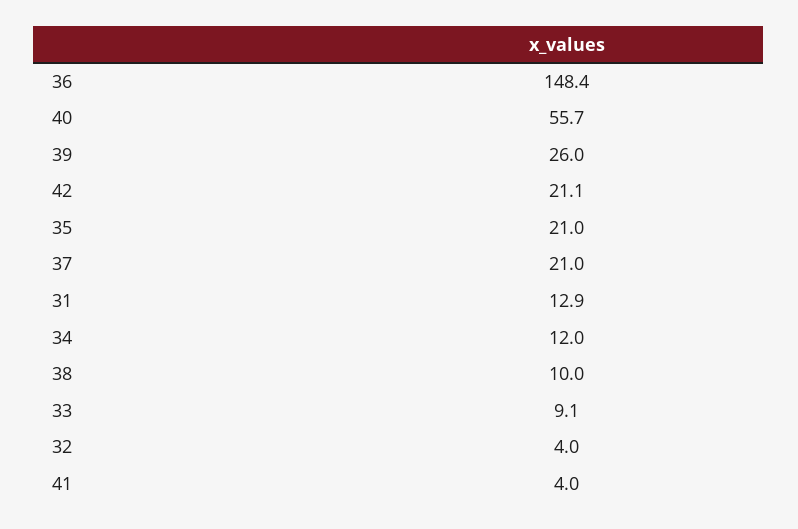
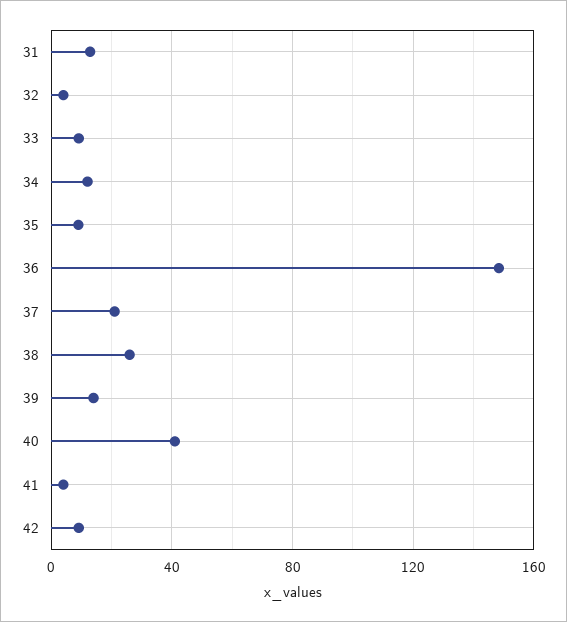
40: 55.7 -> 40
39: 26 -> 15
42: 21.1 -> 10
35: 21 -> 10
38: 10 -> 25

